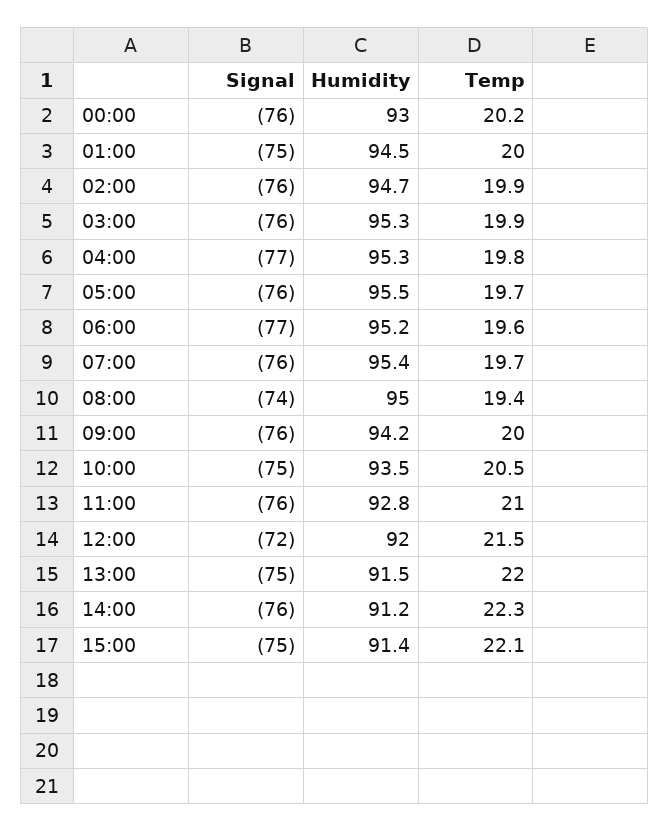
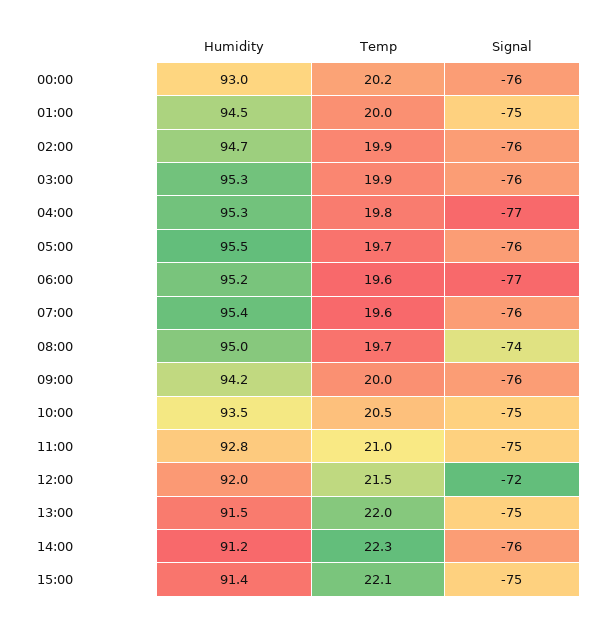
Temp, 07:00: 19.7 -> 19.6
Temp, 08:00: 19.4 -> 19.7
Signal, 11:00: -76 -> -75

